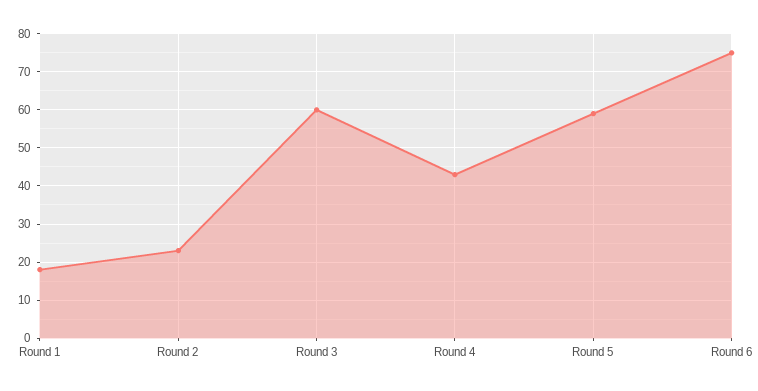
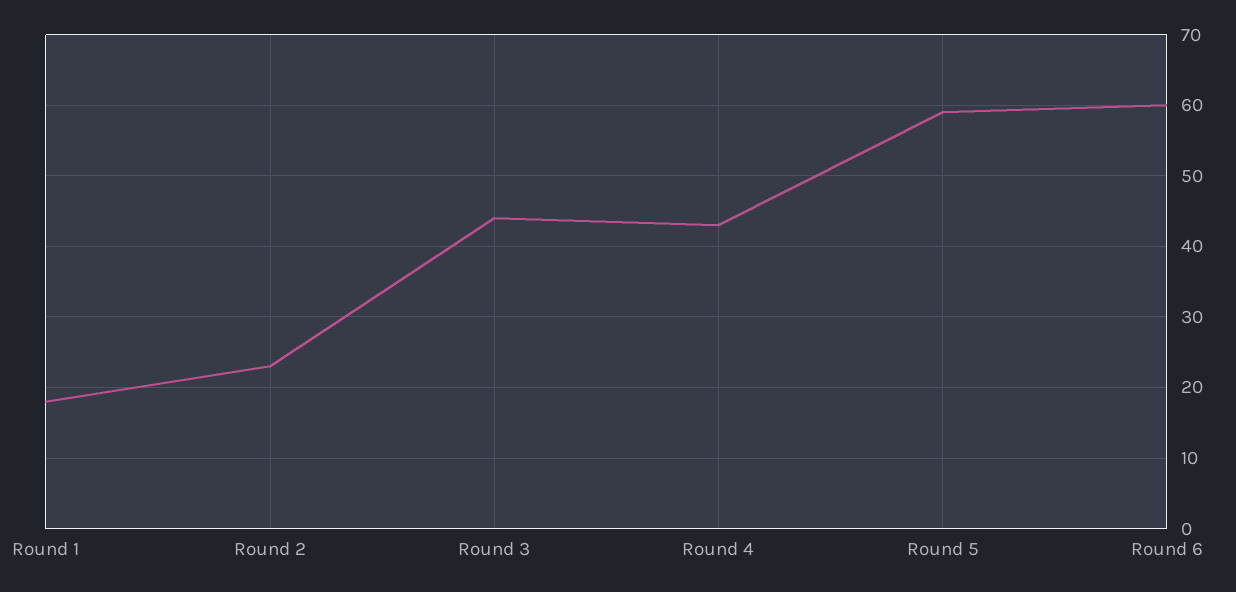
Round 3: 60 -> 44
Round 6: 75 -> 60

